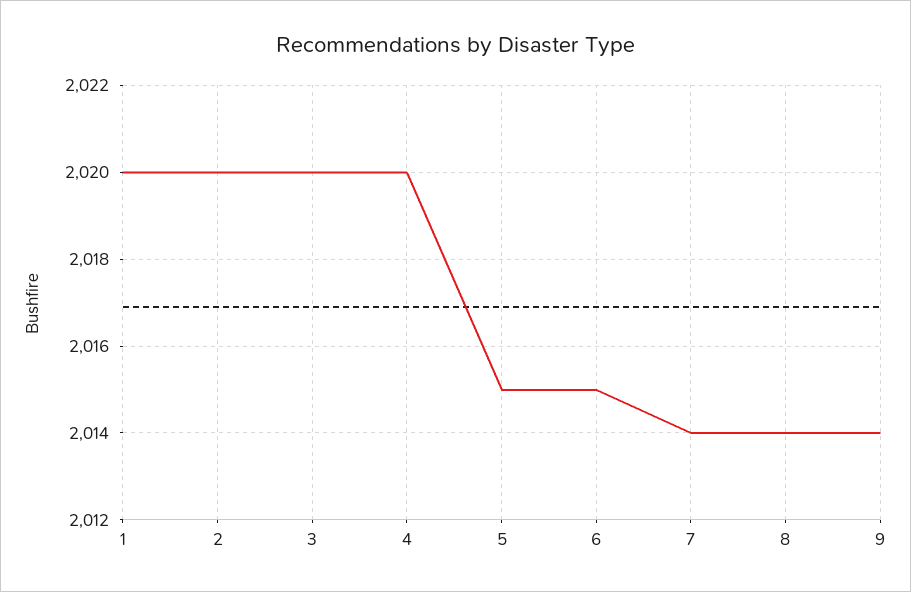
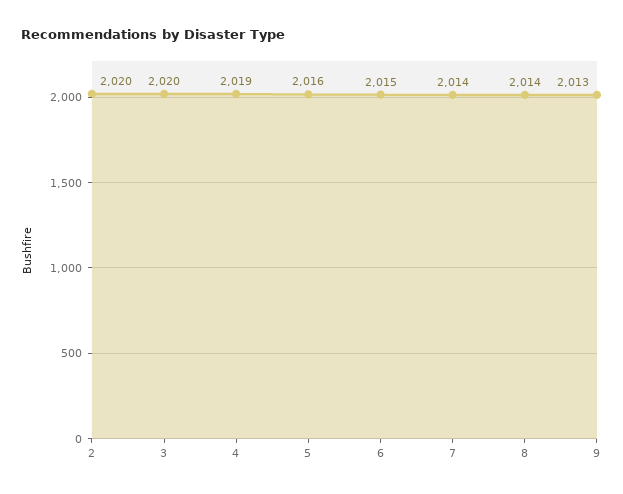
1: 2020 -> none
4: 2020 -> 2019
5: 2015 -> 2016
9: 2014 -> 2013

